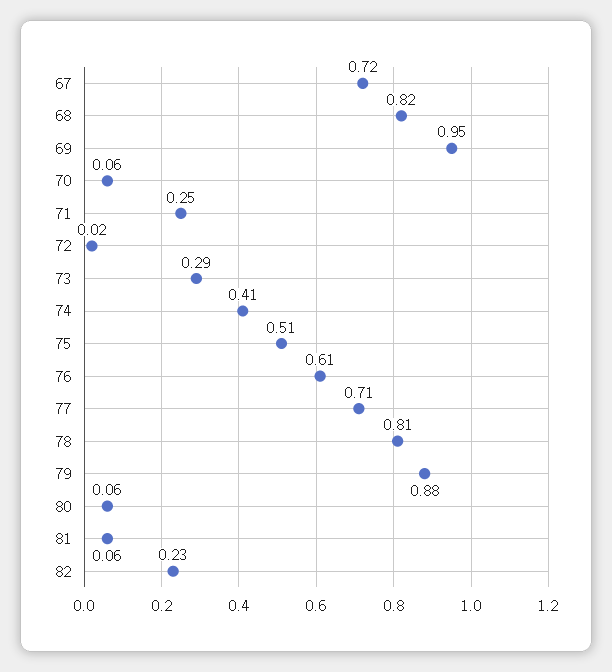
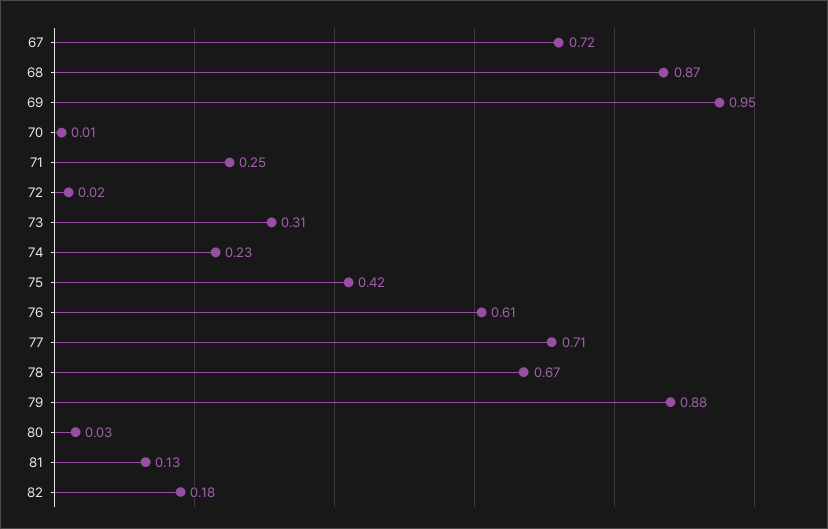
68: 0.82 -> 0.87
70: 0.06 -> 0.01
73: 0.29 -> 0.31
74: 0.41 -> 0.23
75: 0.51 -> 0.42
78: 0.81 -> 0.67
80: 0.06 -> 0.03
81: 0.06 -> 0.13
82: 0.23 -> 0.18

